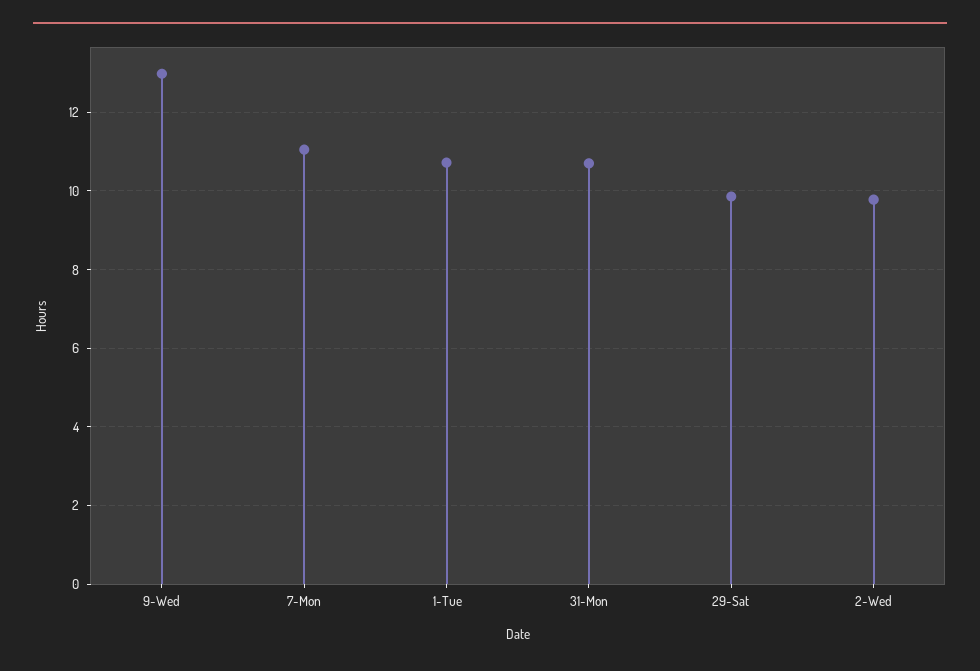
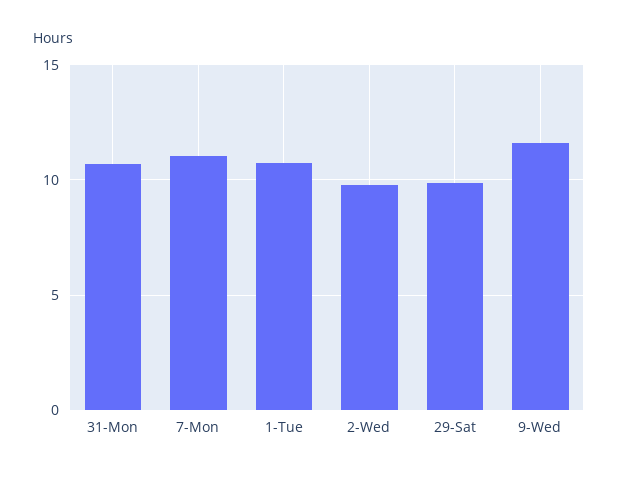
9-Wed: 13 -> 11.5

